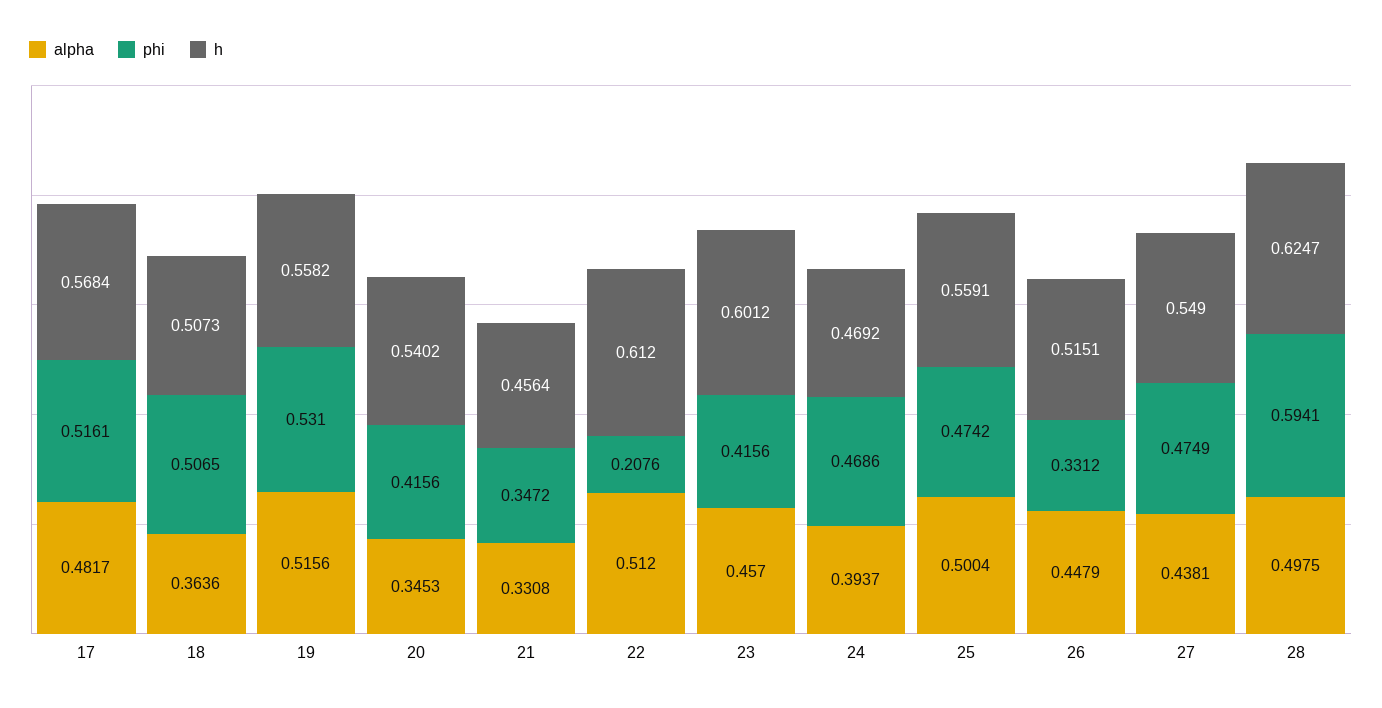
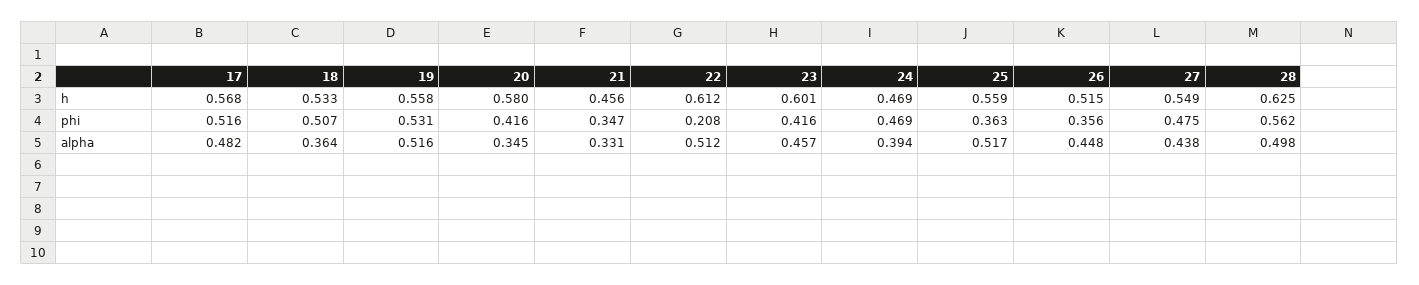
h, 18: 0.5073 -> 0.533
h, 20: 0.5402 -> 0.58
alpha, 25: 0.5004 -> 0.517
phi, 25: 0.4742 -> 0.363
phi, 26: 0.3312 -> 0.356
phi, 28: 0.5941 -> 0.562

